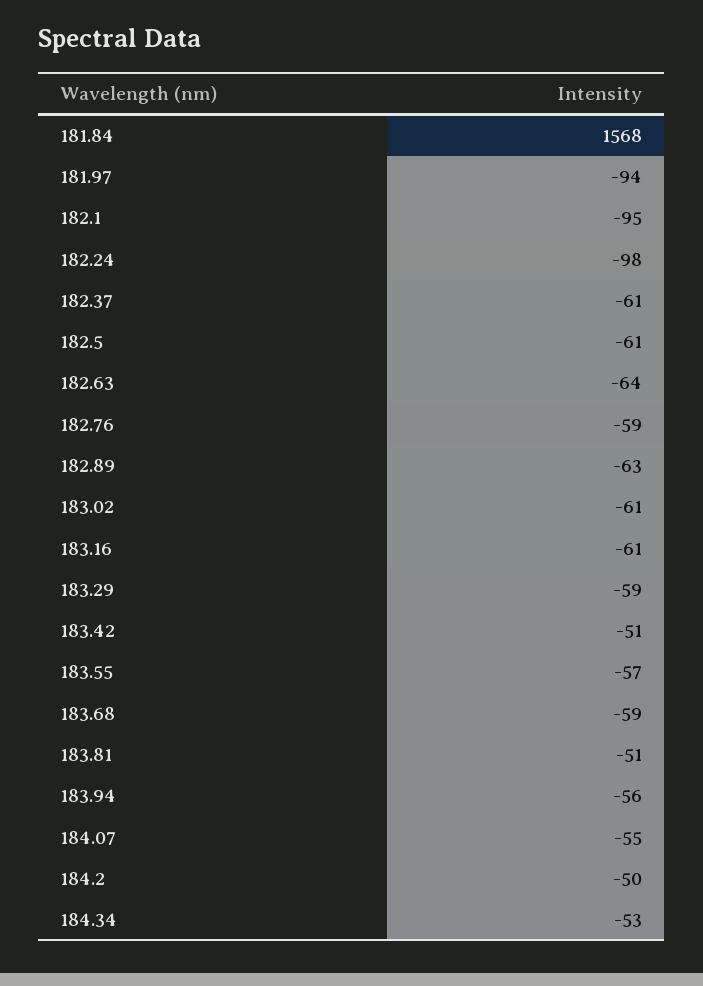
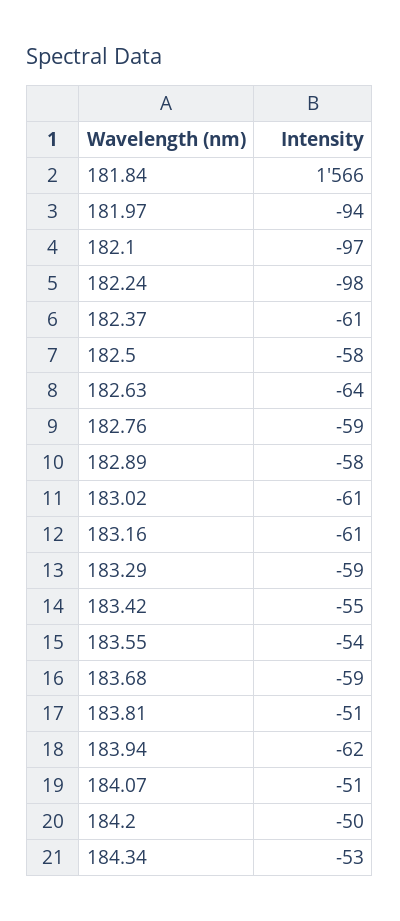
181.84: 1568 -> 1566
182.1: -95 -> -97
182.5: -61 -> -58
182.89: -63 -> -58
183.42: -51 -> -55
183.55: -57 -> -54
183.94: -56 -> -62
184.07: -55 -> -51

